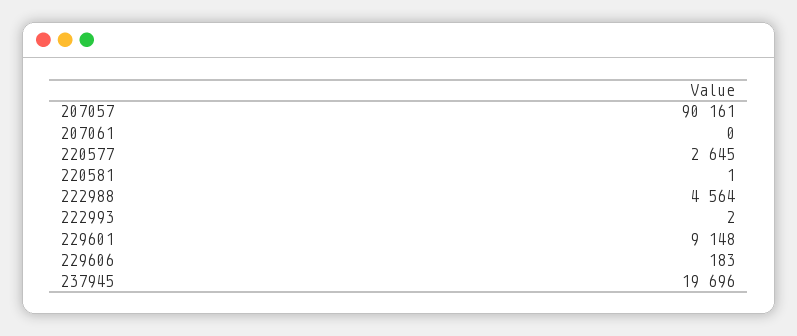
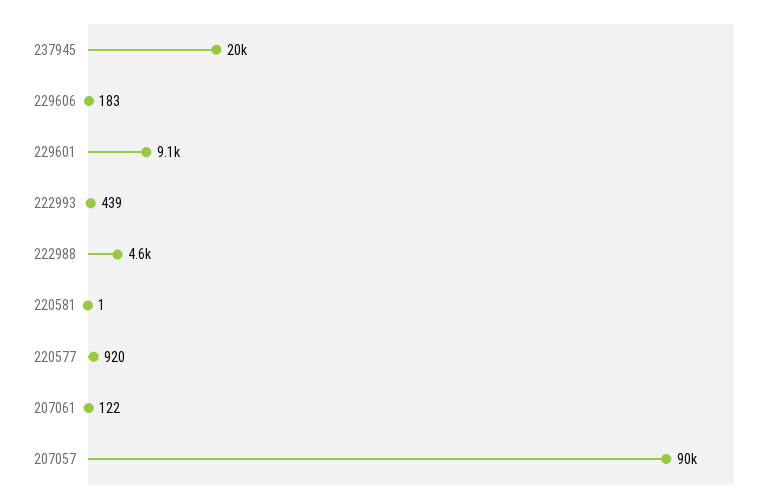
207061: 0 -> 122
220577: 2645 -> 920
222993: 2 -> 439

